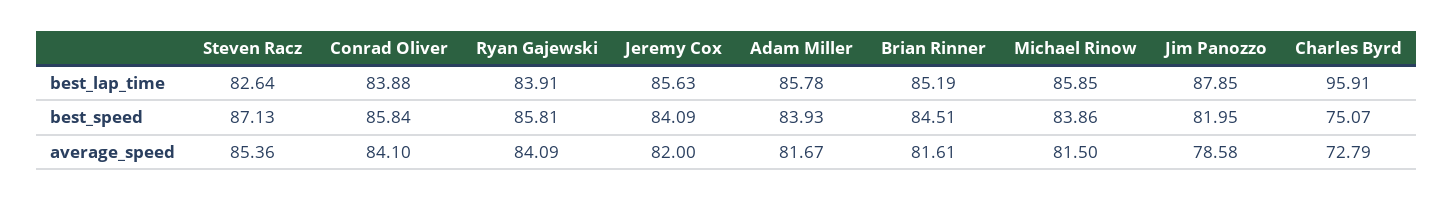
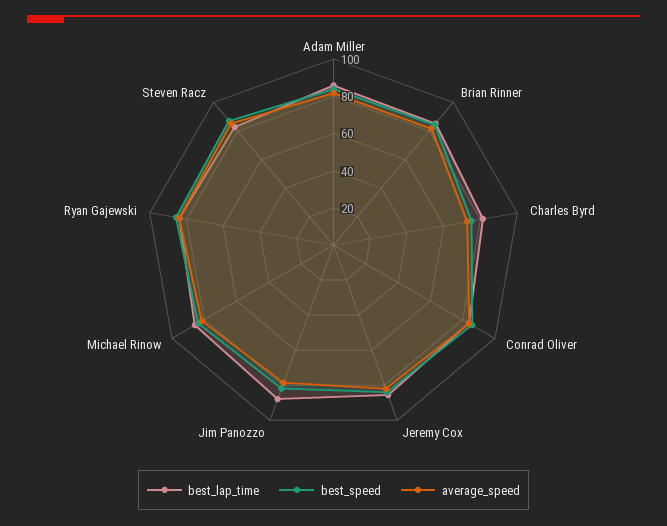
best_lap_time, Charles Byrd: 95.91 -> 80

